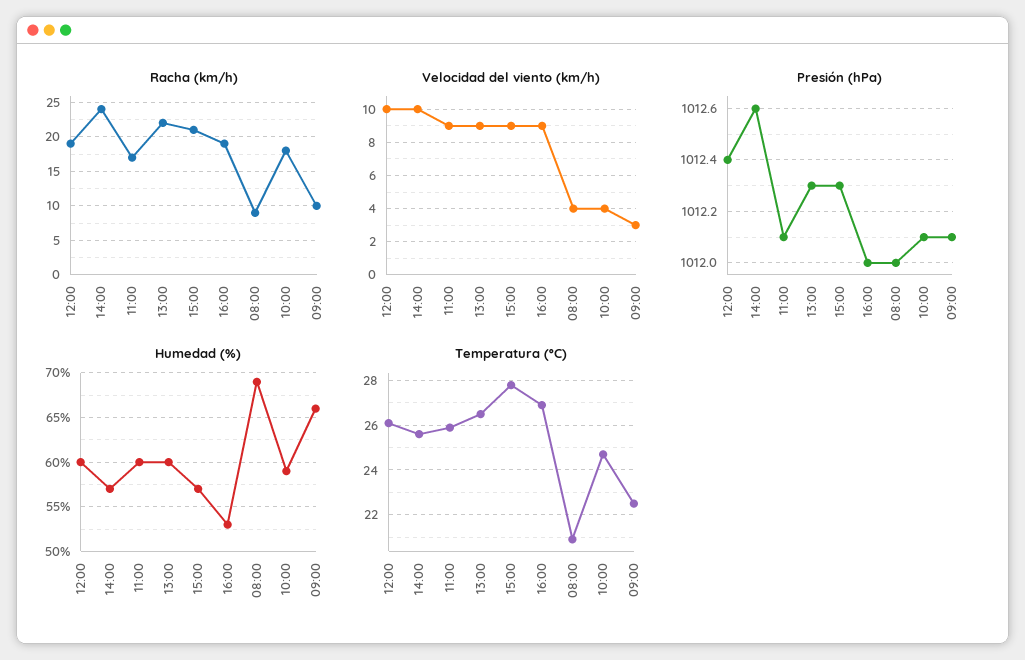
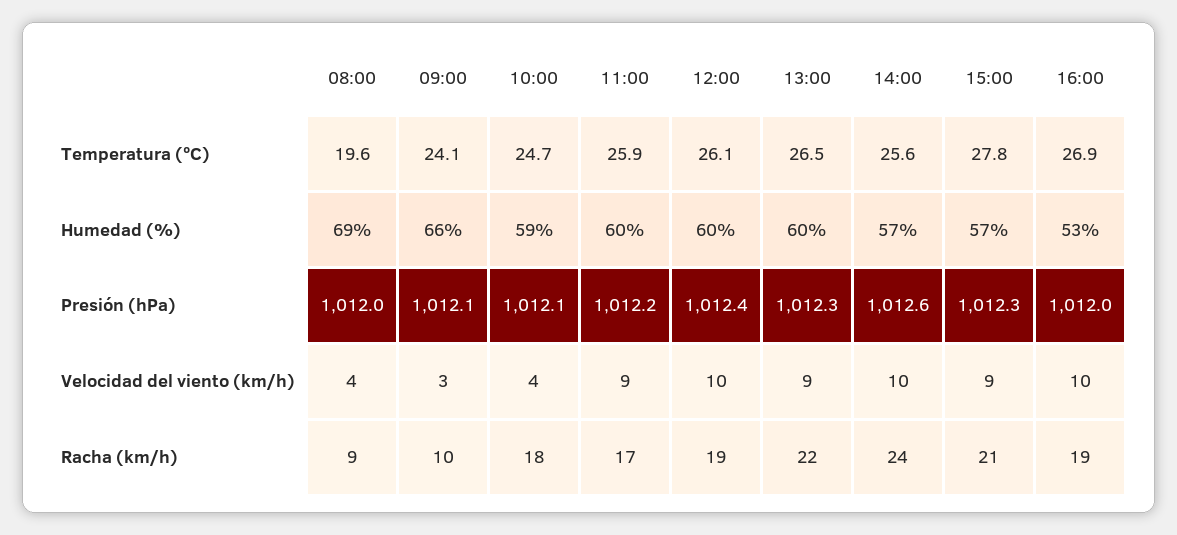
Velocidad del viento (km/h), 16:00: 9 -> 10
Presión (hPa), 11:00: 1012.1 -> 1012.2
Temperatura (ºC), 08:00: 21 -> 19.6
Temperatura (ºC), 09:00: 22.5 -> 24.1

